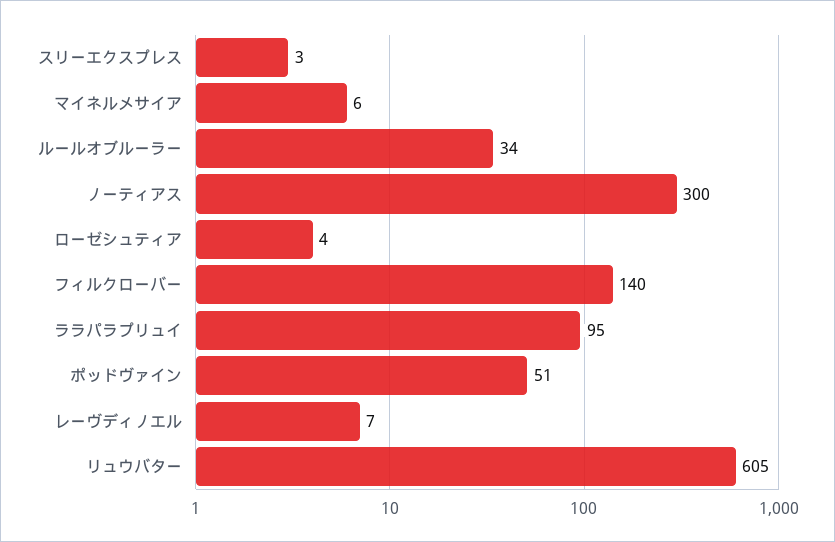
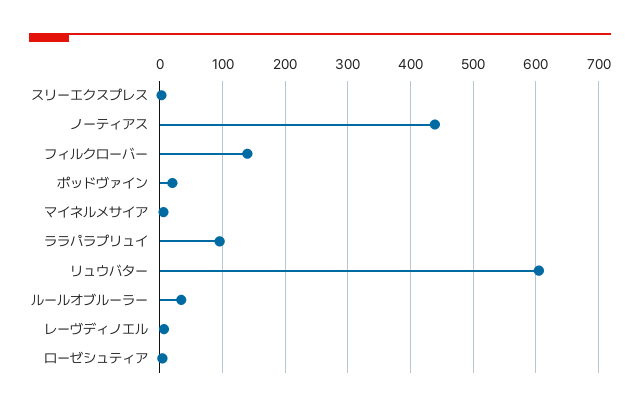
ノーティアス: 300 -> 440
ポッドヴァイン: 51 -> 20

